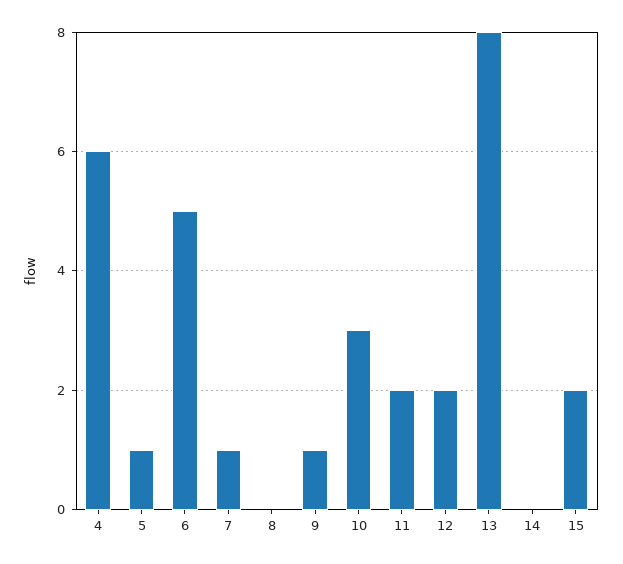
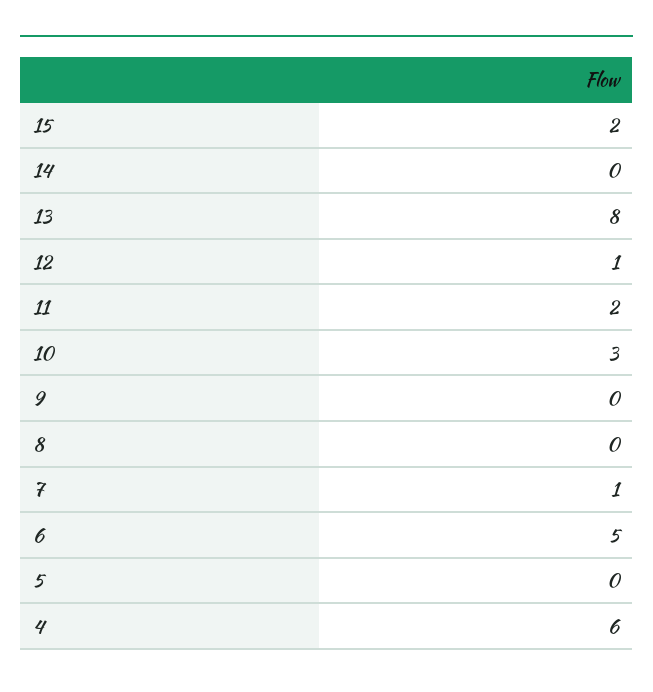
5: 1 -> 0
9: 1 -> 0
12: 2 -> 1

